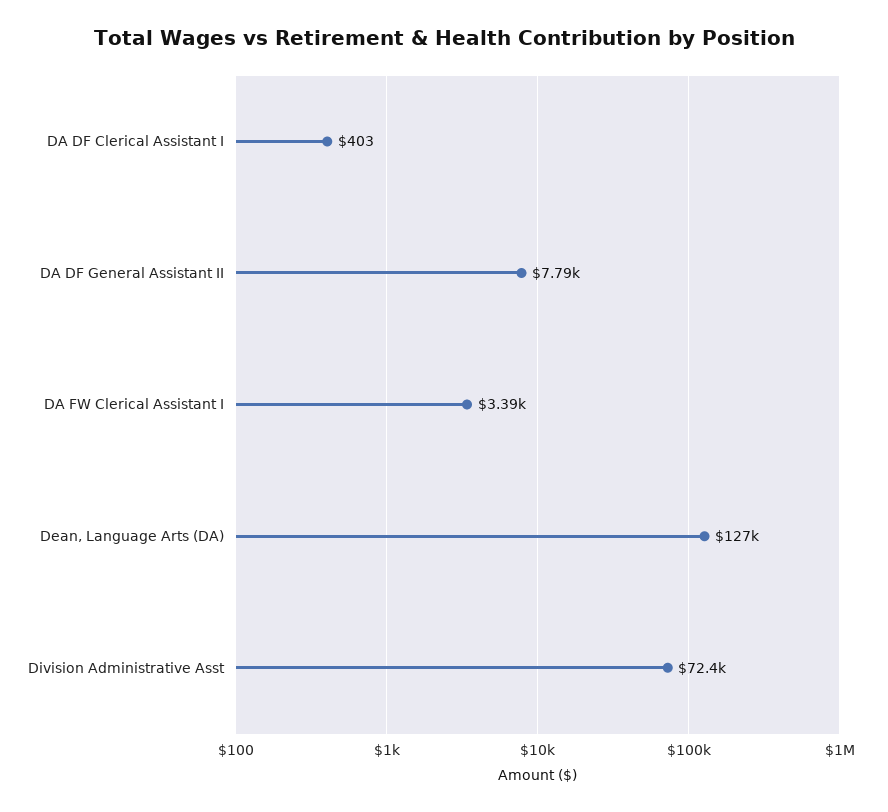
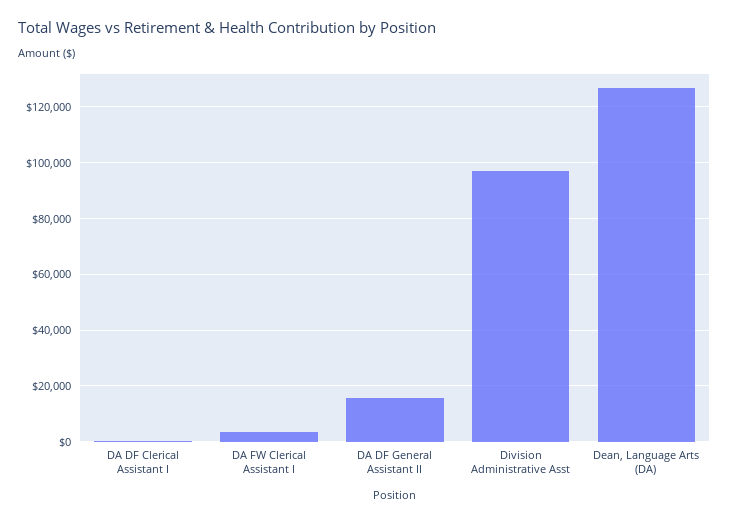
DA DF General Assistant II: 7790 -> 15000
Division Administrative Asst: 72400 -> 97500

